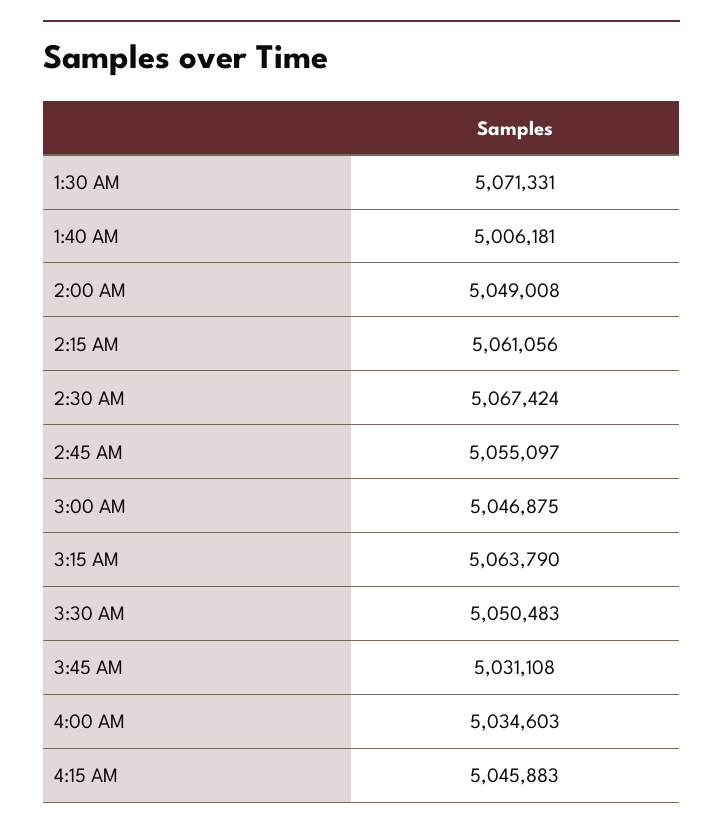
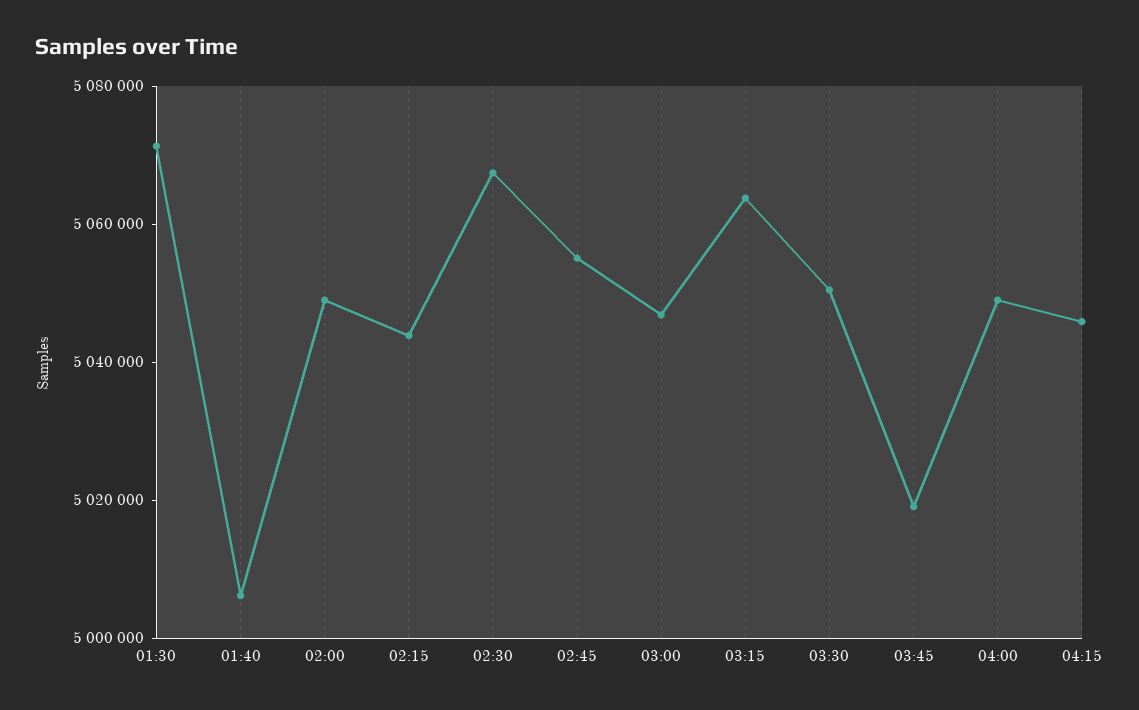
2:15 AM: 5061056 -> 5045000
3:45 AM: 5031108 -> 5020000
4:00 AM: 5034603 -> 5050000

